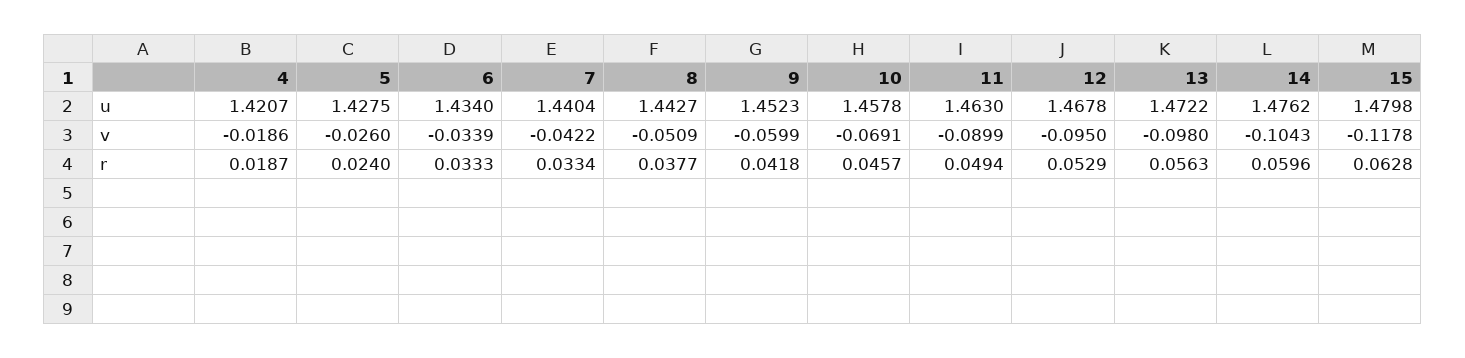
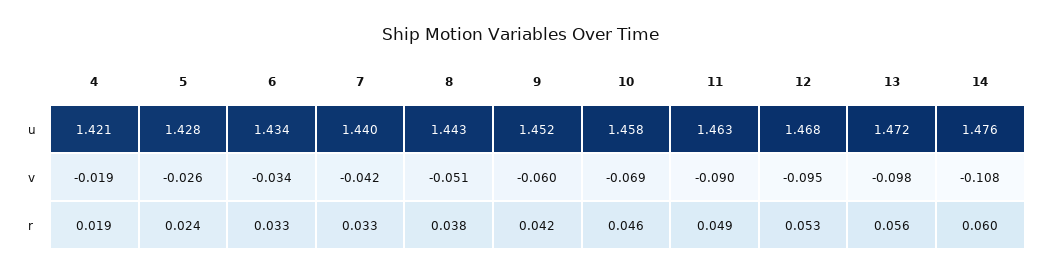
15, u: 1.4798 -> none
14, v: -0.1043 -> -0.108
15, v: -0.1178 -> none
15, r: 0.0628 -> none

